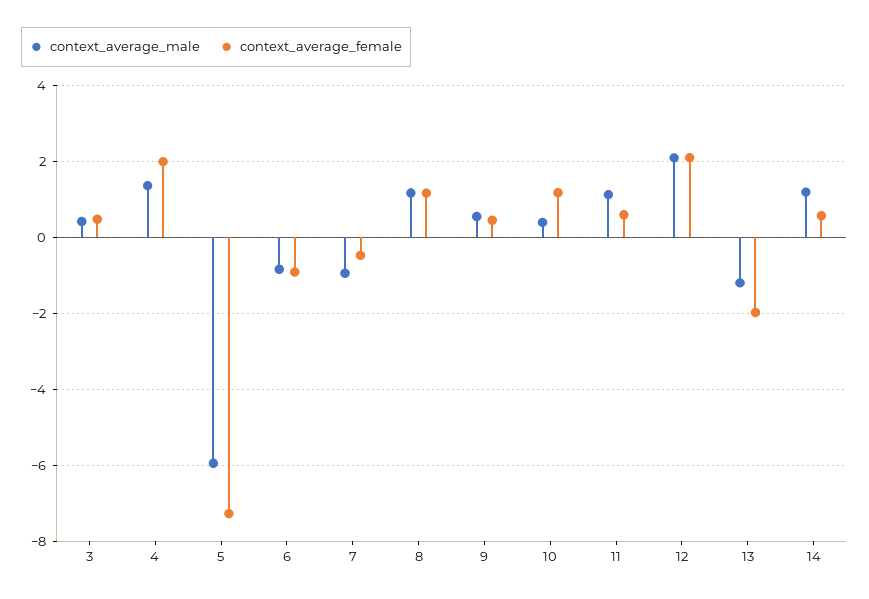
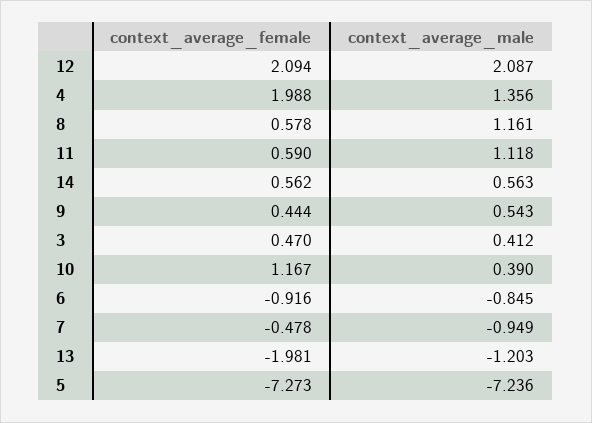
context_average_male, 5: -6 -> -7.236
context_average_female, 8: 1.2 -> 0.578
context_average_male, 14: 1.2 -> 0.563

